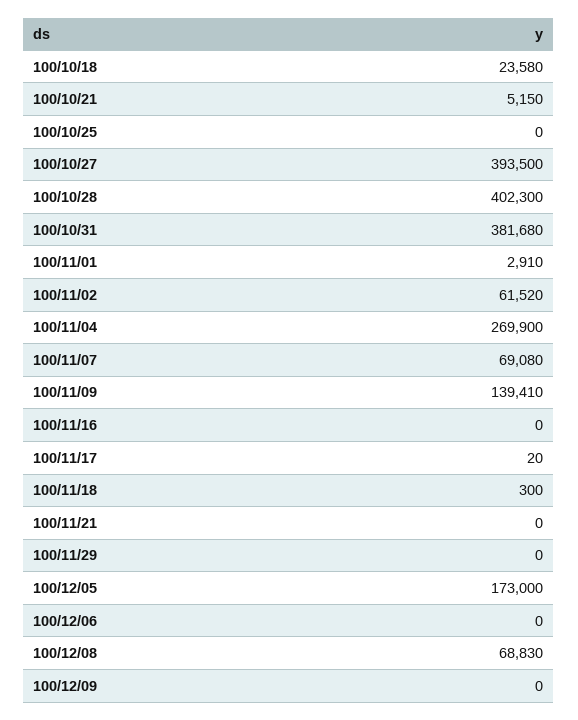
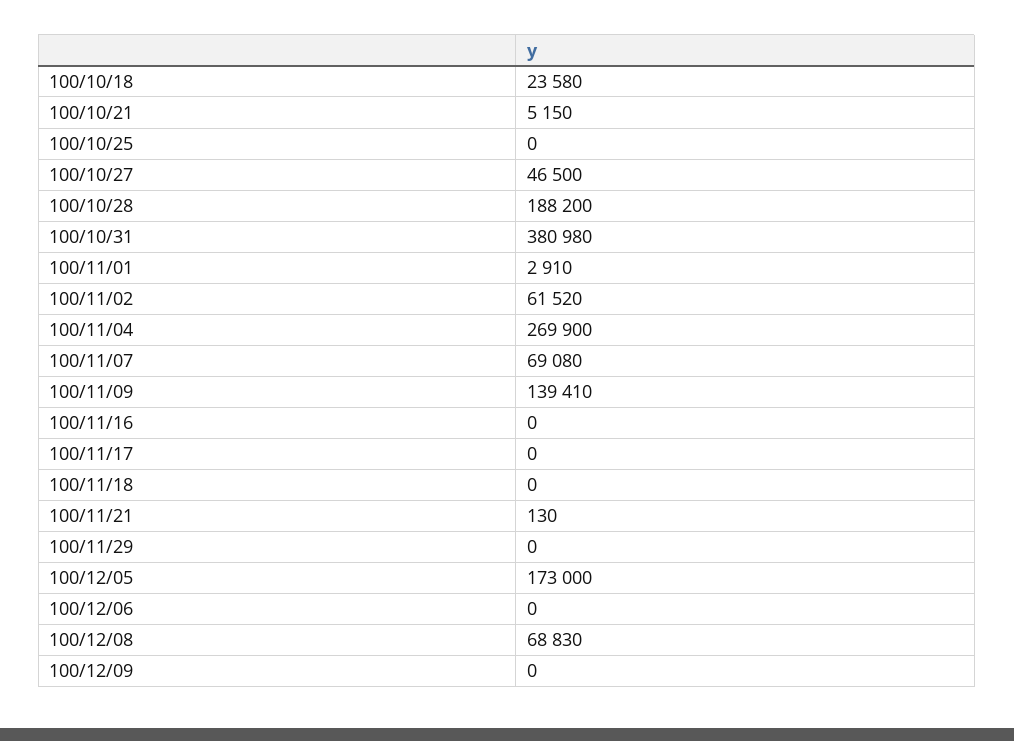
100/10/27: 393500 -> 46500
100/10/28: 402300 -> 188200
100/10/31: 381680 -> 380980
100/11/17: 20 -> 0
100/11/18: 300 -> 0
100/11/21: 0 -> 130

